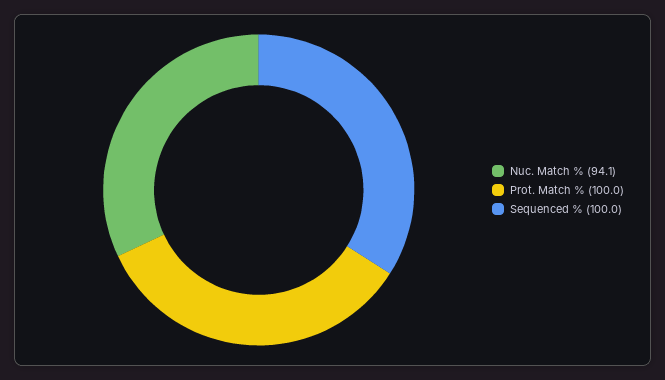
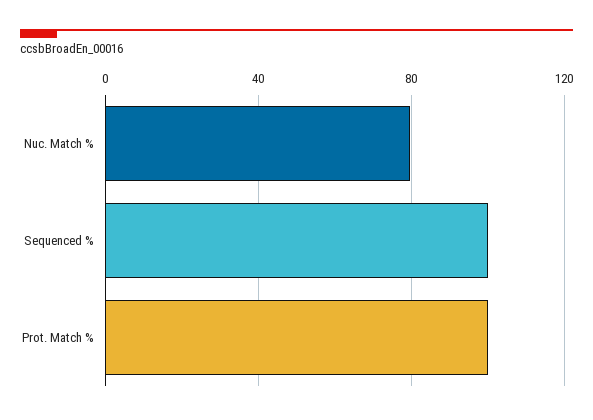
Nuc. Match %: 94.1 -> 80

